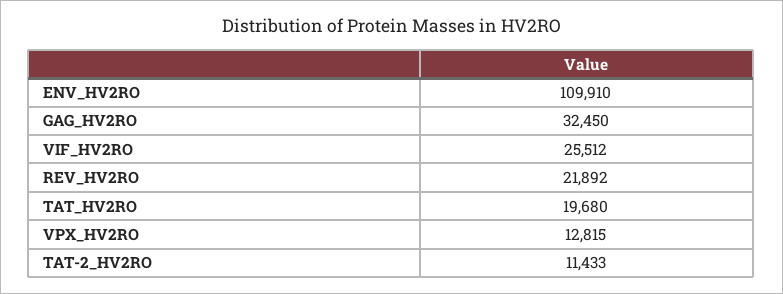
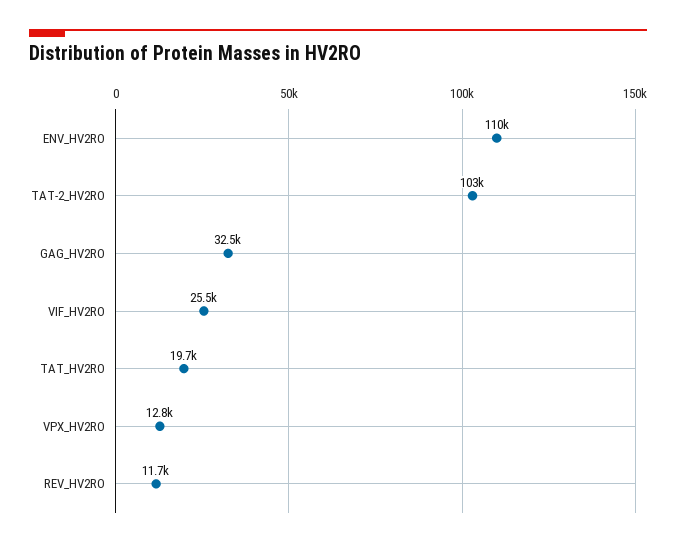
REV_HV2RO: 21892 -> 11700
TAT-2_HV2RO: 11433 -> 103000

